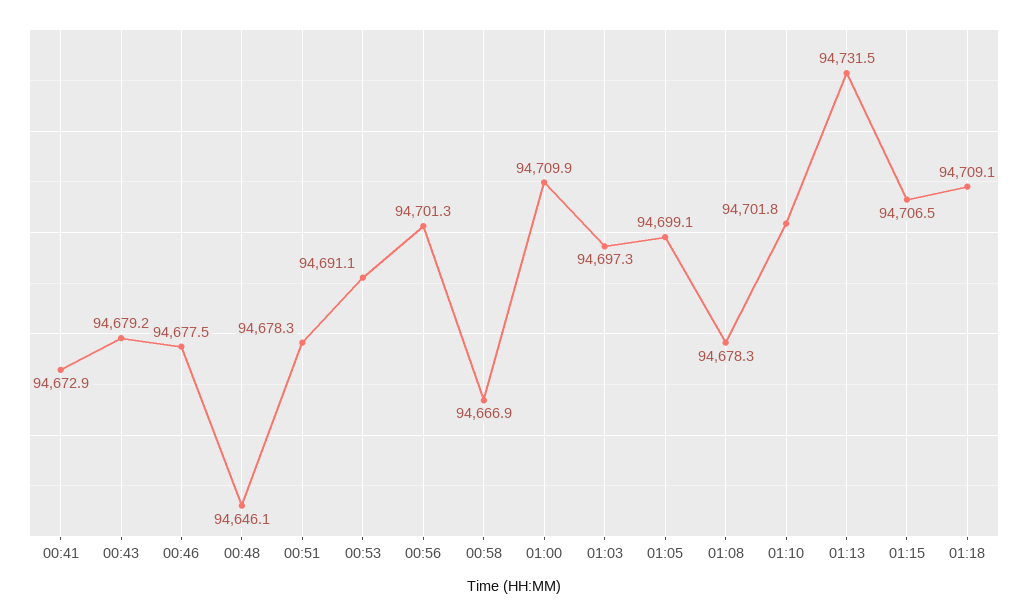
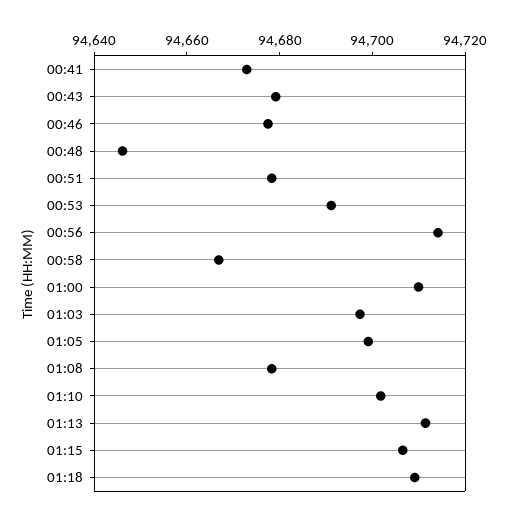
00:56: 94701.3 -> 94715
01:13: 94731.5 -> 94710

